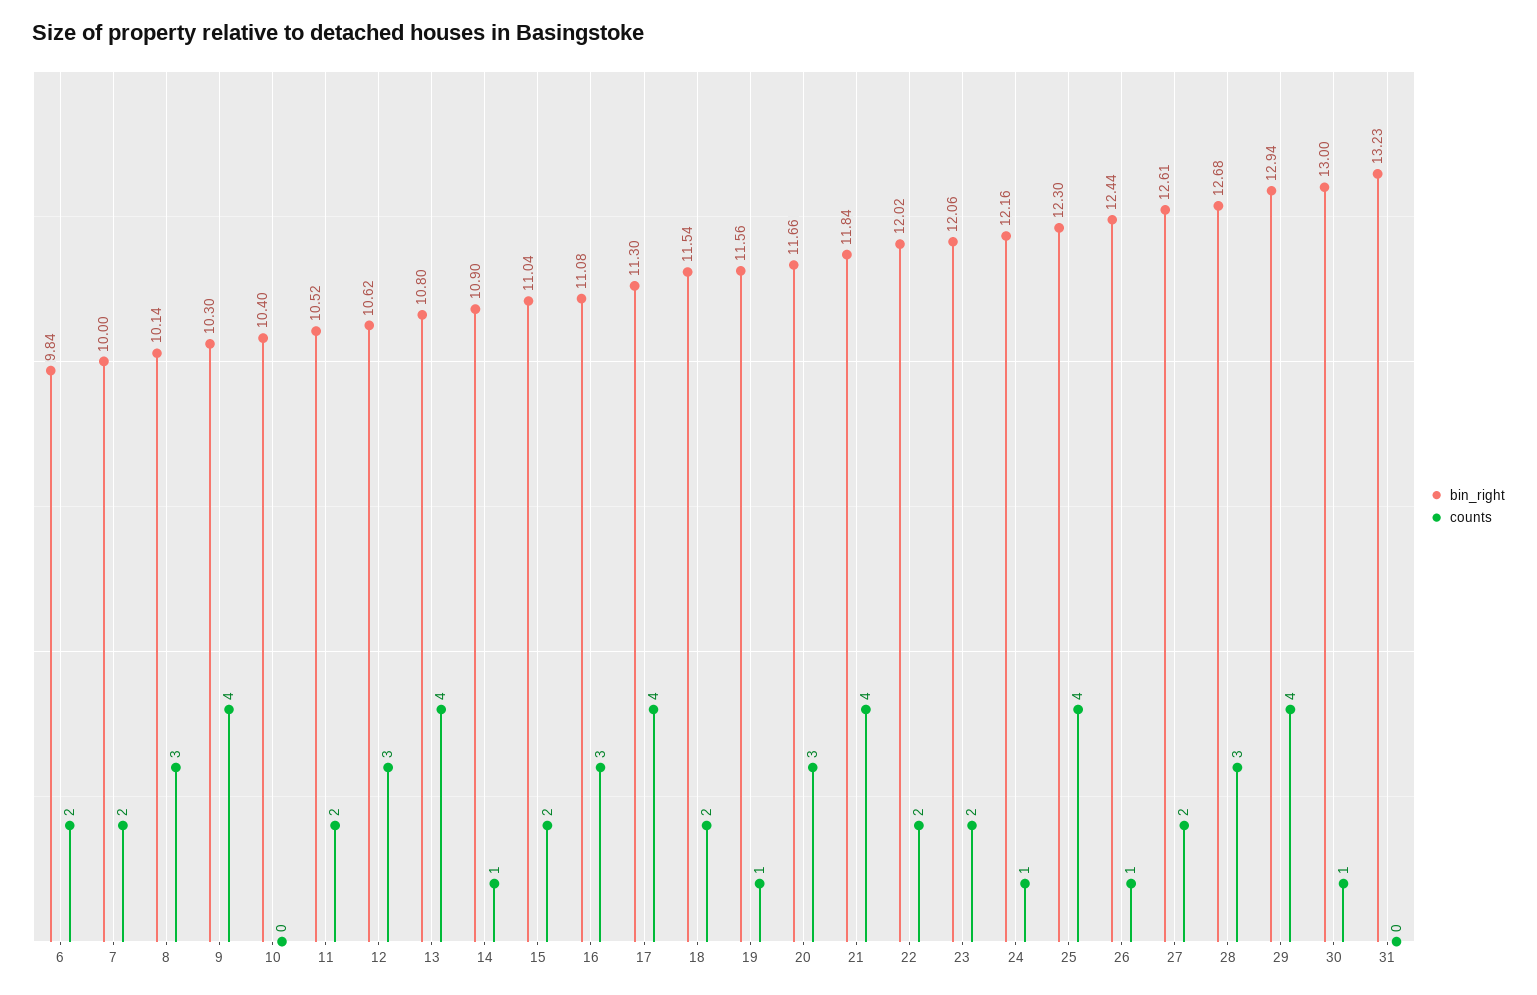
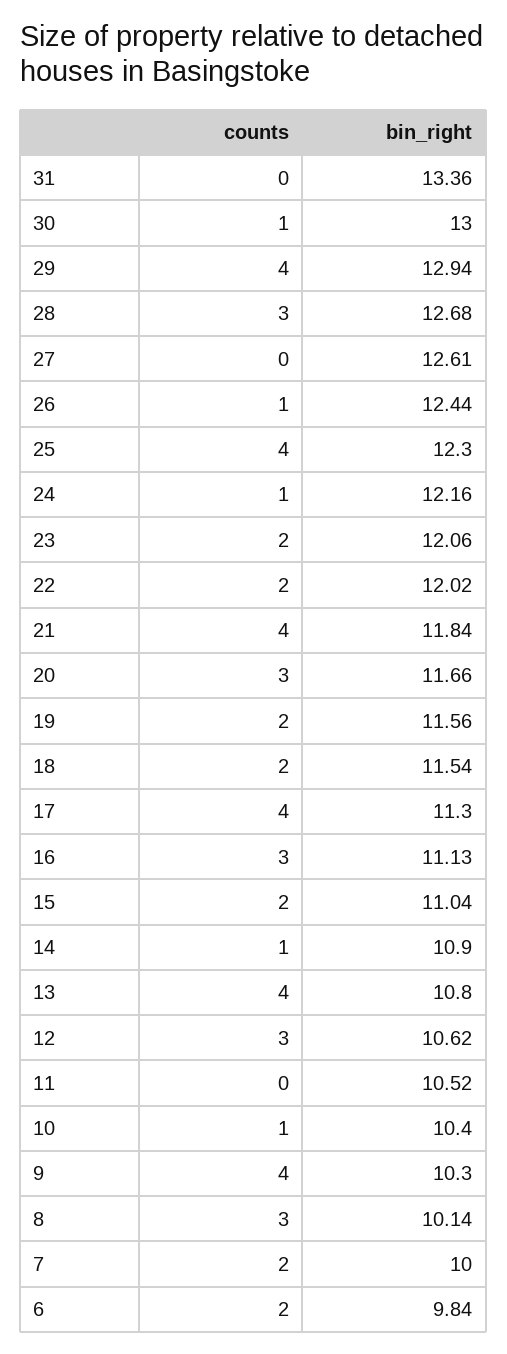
counts, 10: 0 -> 1
counts, 11: 2 -> 0
bin_right, 16: 11.08 -> 11.13
counts, 19: 1 -> 2
counts, 27: 2 -> 0
bin_right, 31: 13.23 -> 13.36

